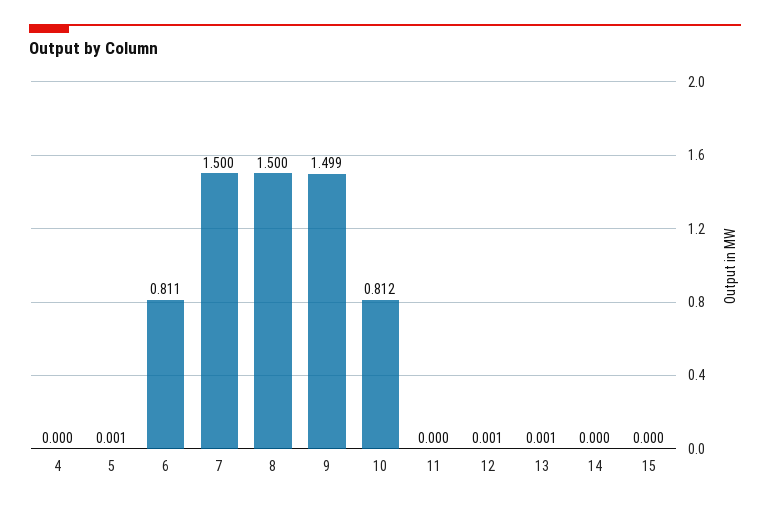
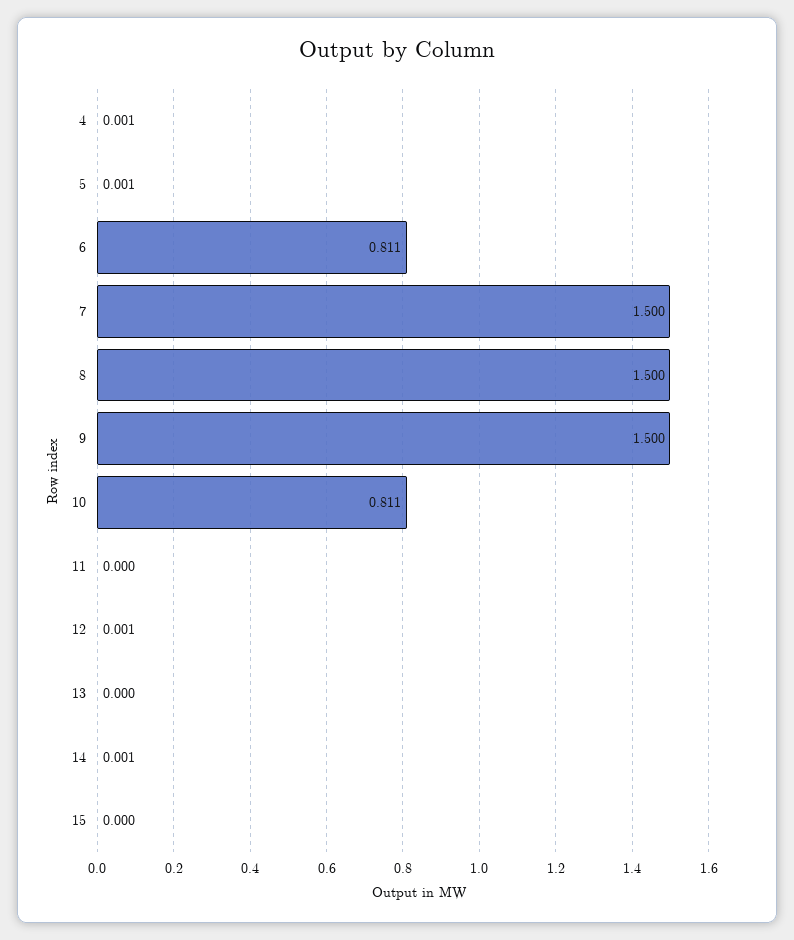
4: 0 -> 0.001
9: 1.499 -> 1.5
10: 0.812 -> 0.811
13: 0.001 -> 0
14: 0 -> 0.001

